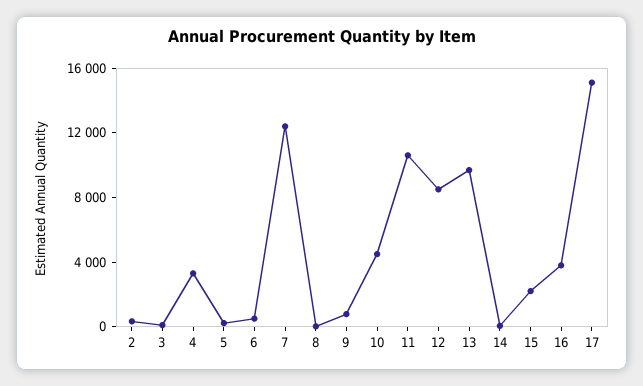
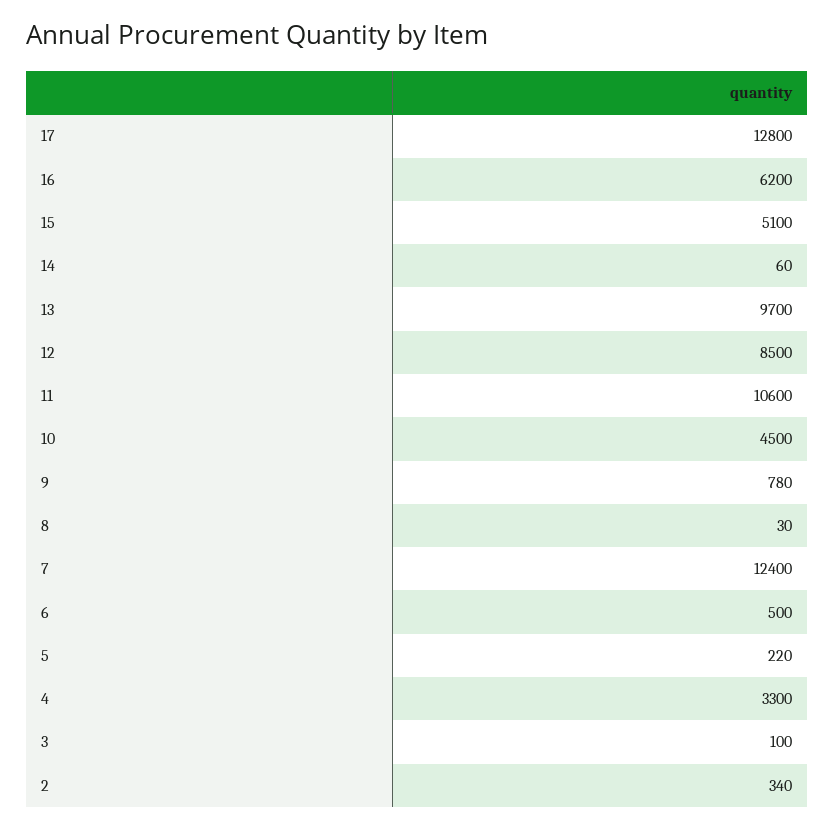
15: 2000 -> 5100
16: 4000 -> 6200
17: 15000 -> 12800

